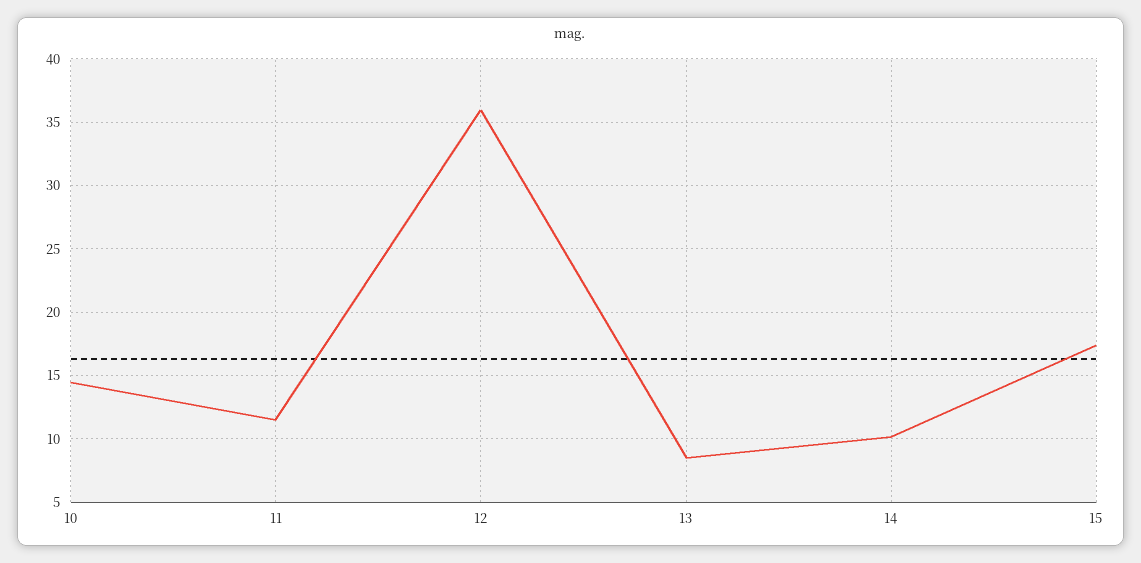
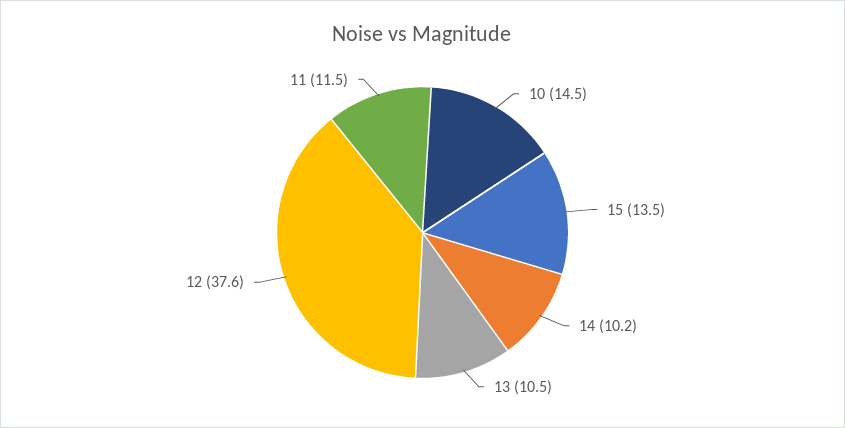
12: 36 -> 37.6
13: 8.5 -> 10.5
15: 17.5 -> 13.5

